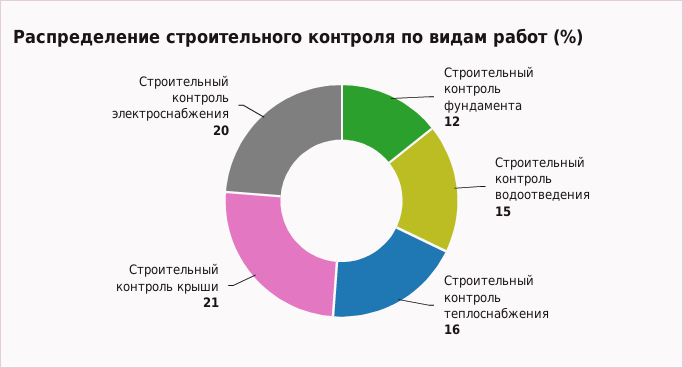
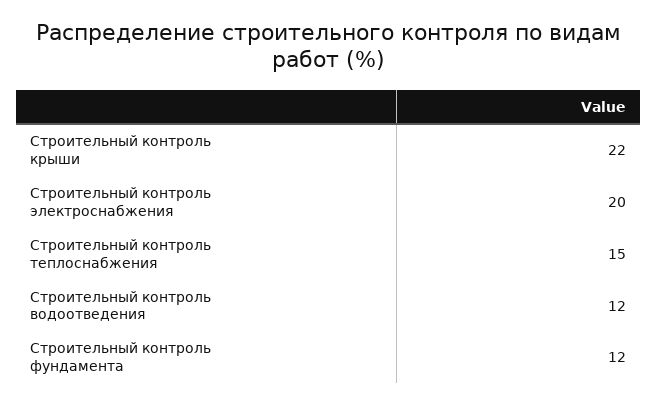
Строительный контроль водоотведения: 15 -> 12
Строительный контроль теплоснабжения: 16 -> 15
Строительный контроль крыши: 21 -> 22

